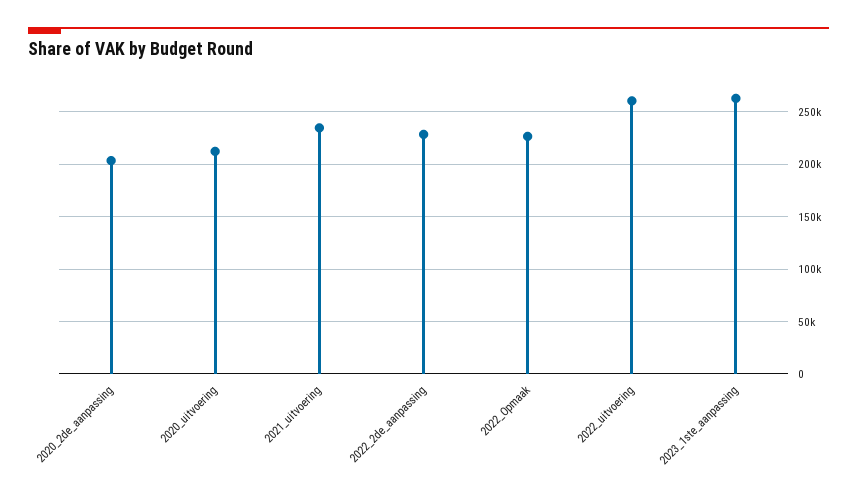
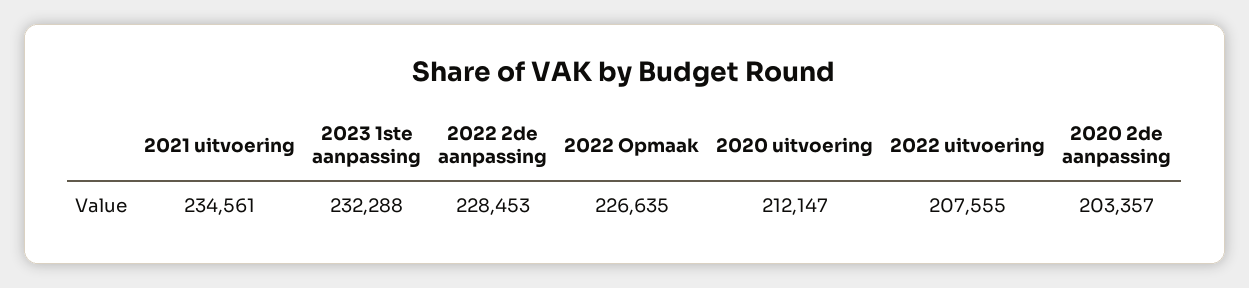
2022_uitvoering: 260000 -> 207555
2023_1ste_aanpassing: 260000 -> 232288

